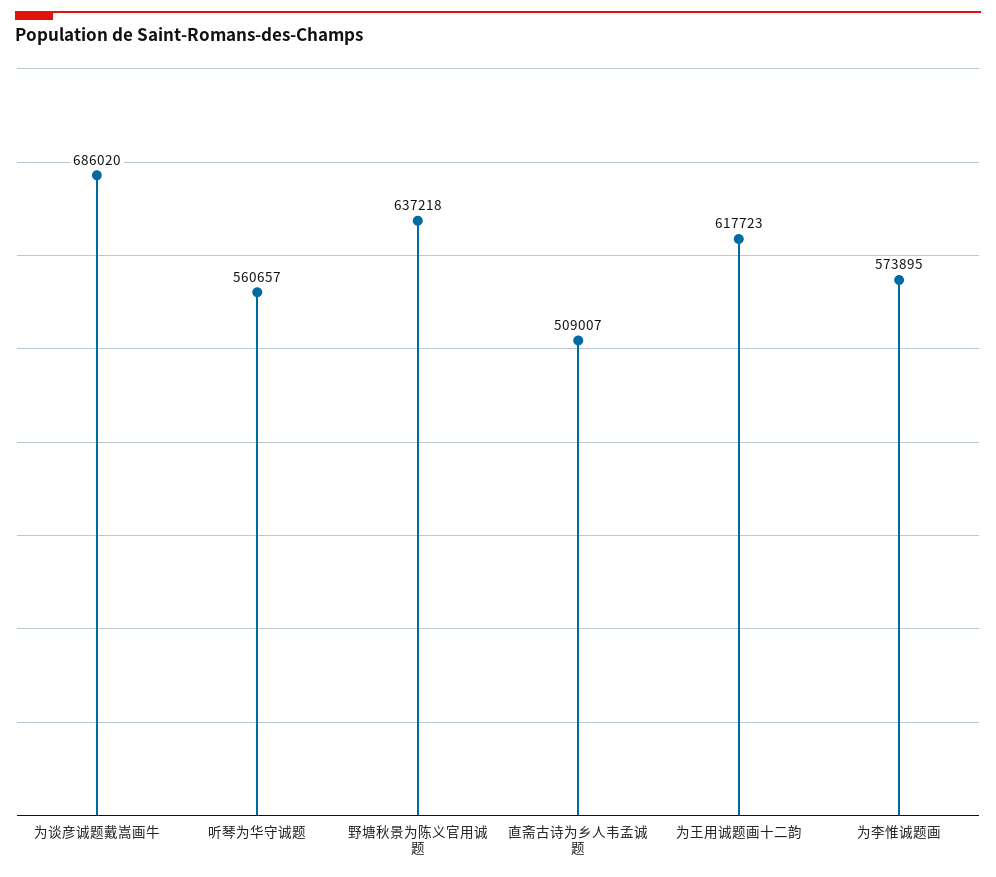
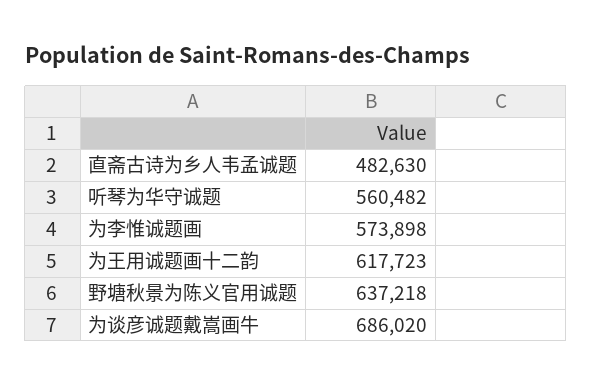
听琴为华守诚题: 560657 -> 560482
直斋古诗为乡人韦孟诚题: 509007 -> 482630
为李惟诚题画: 573895 -> 573898

